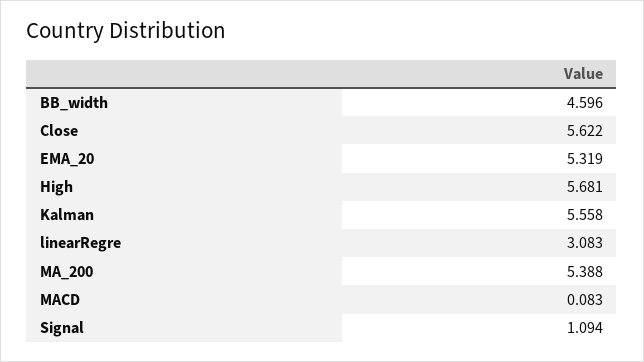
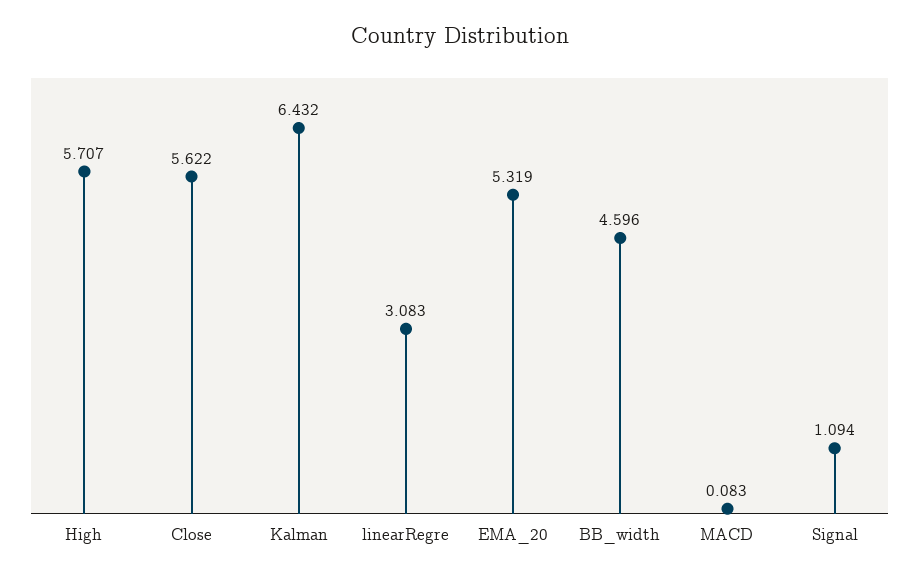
High: 5.681 -> 5.707
Kalman: 5.558 -> 6.432
MA_200: 5.388 -> none

